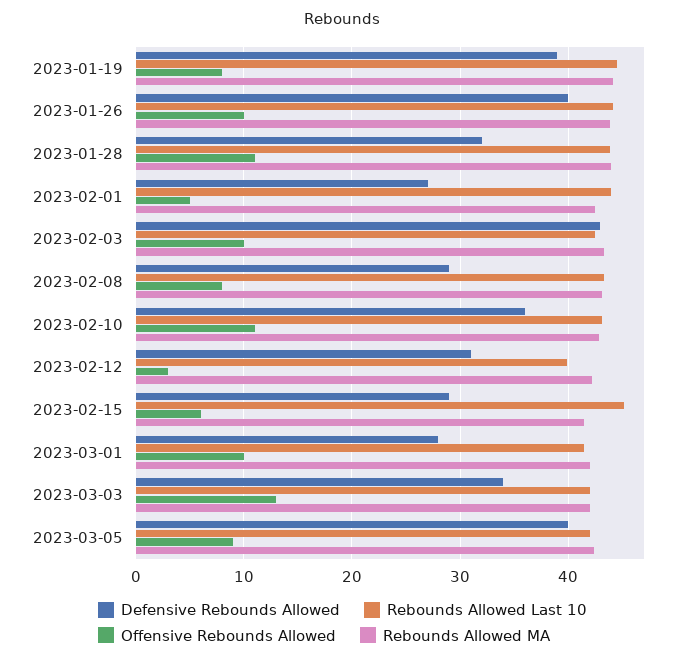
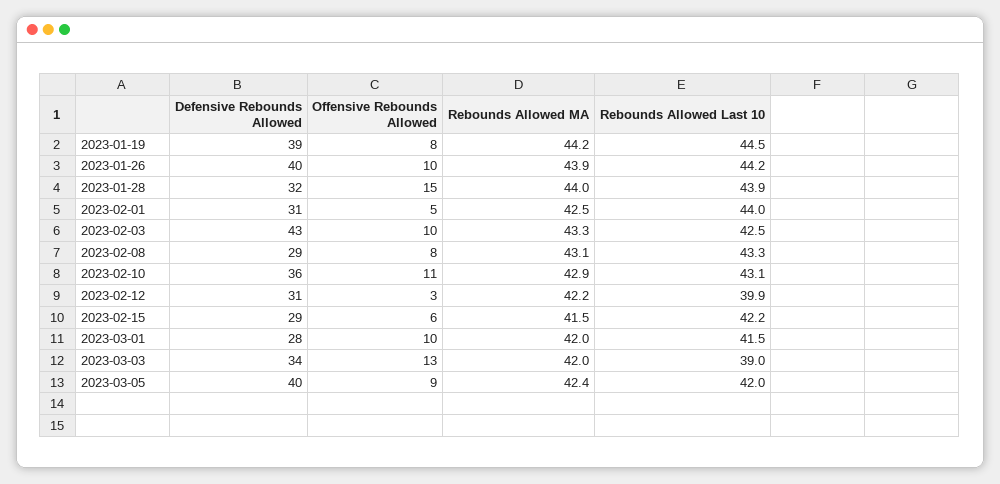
Offensive Rebounds Allowed, 2023-01-28: 11 -> 15
Defensive Rebounds Allowed, 2023-02-01: 27 -> 31
Rebounds Allowed Last 10, 2023-02-15: 45 -> 42.2
Rebounds Allowed Last 10, 2023-03-03: 42 -> 39

